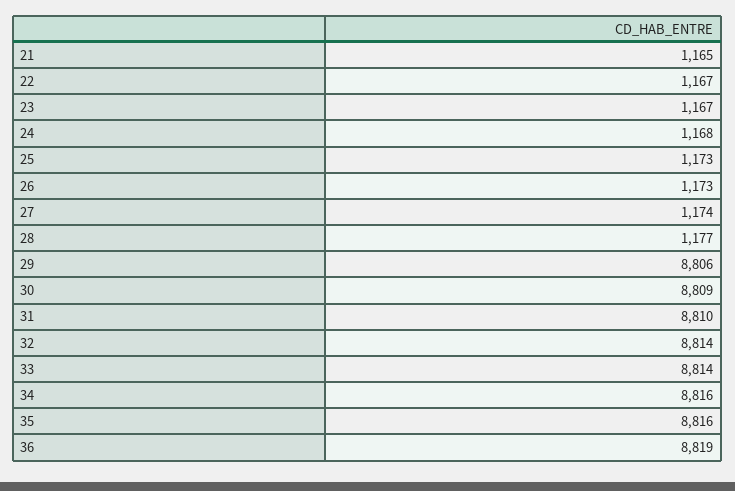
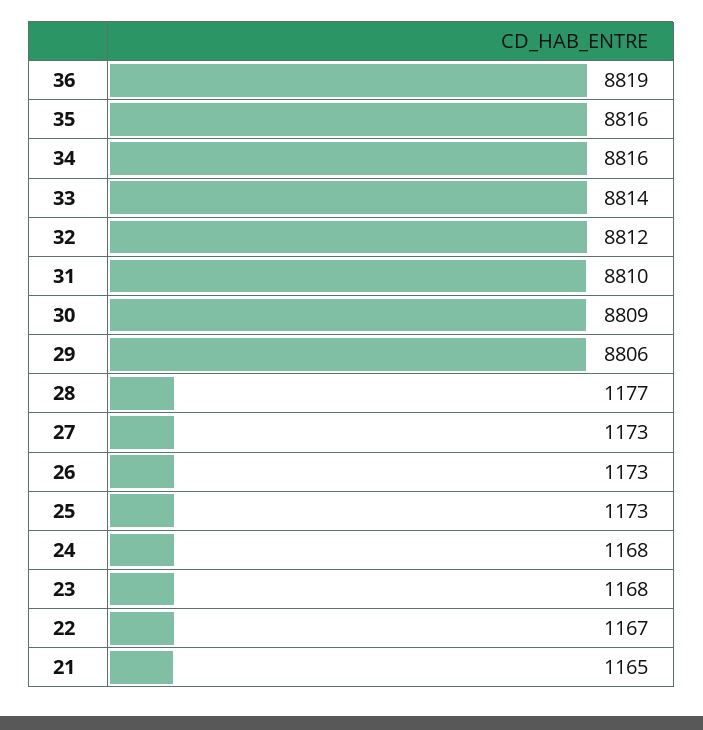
23: 1167 -> 1168
27: 1174 -> 1173
32: 8814 -> 8812

